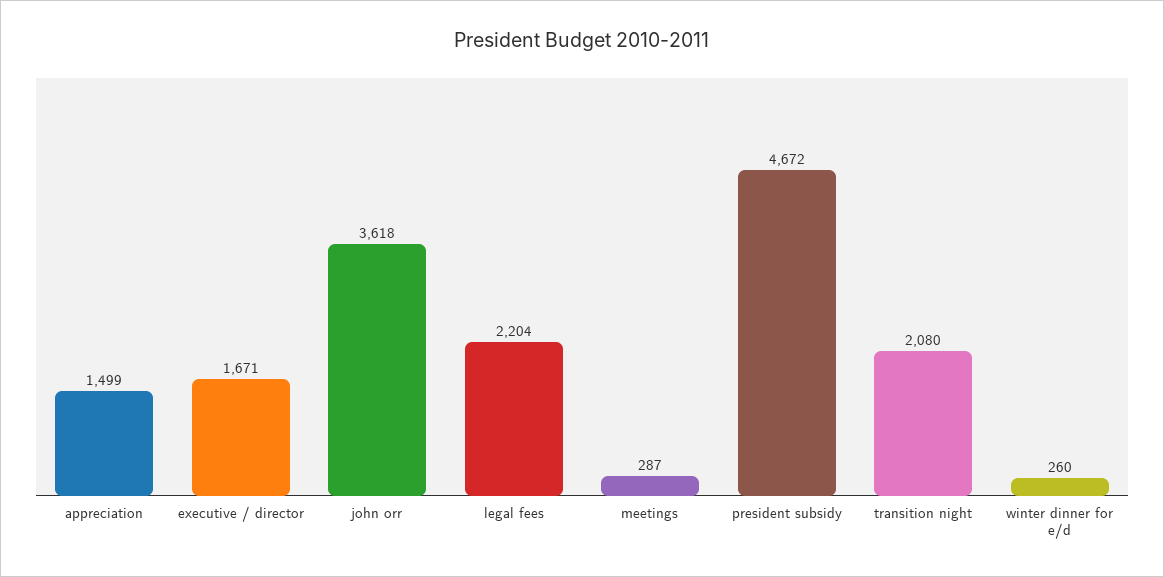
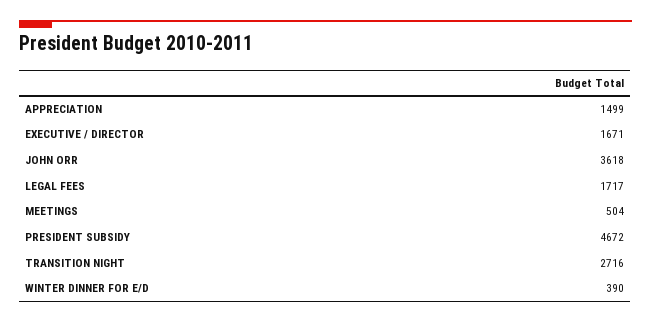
legal fees: 2204 -> 1717
meetings: 287 -> 504
transition night: 2080 -> 2716
winter dinner for e/d: 260 -> 390

